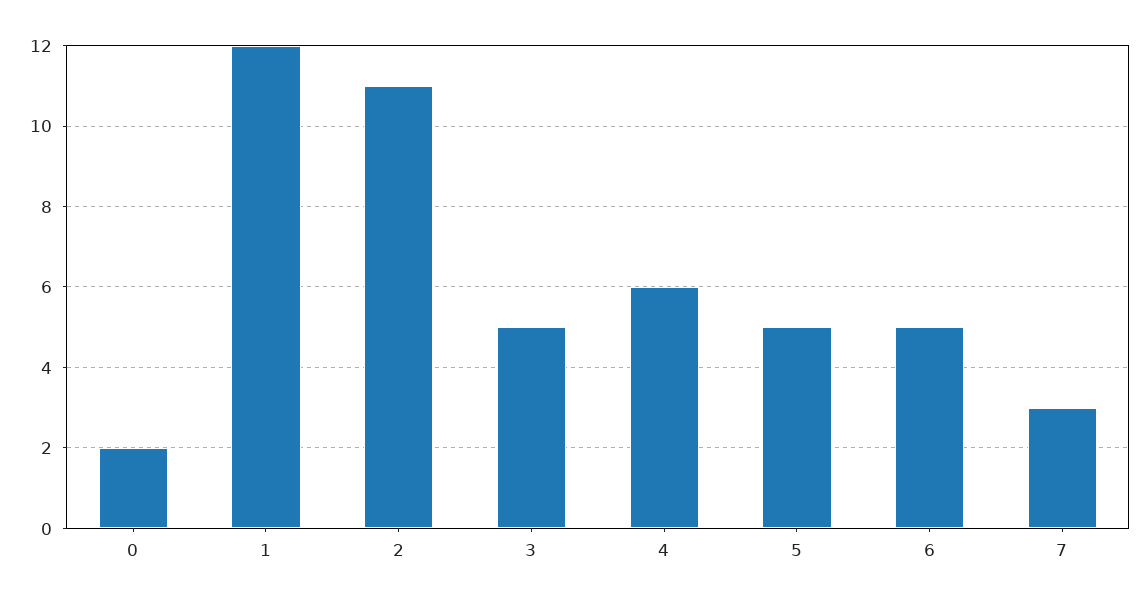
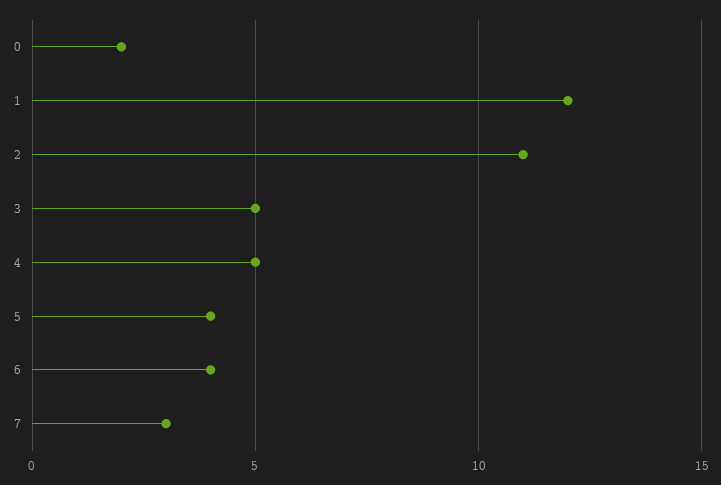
4: 6 -> 5
5: 5 -> 4
6: 5 -> 4

